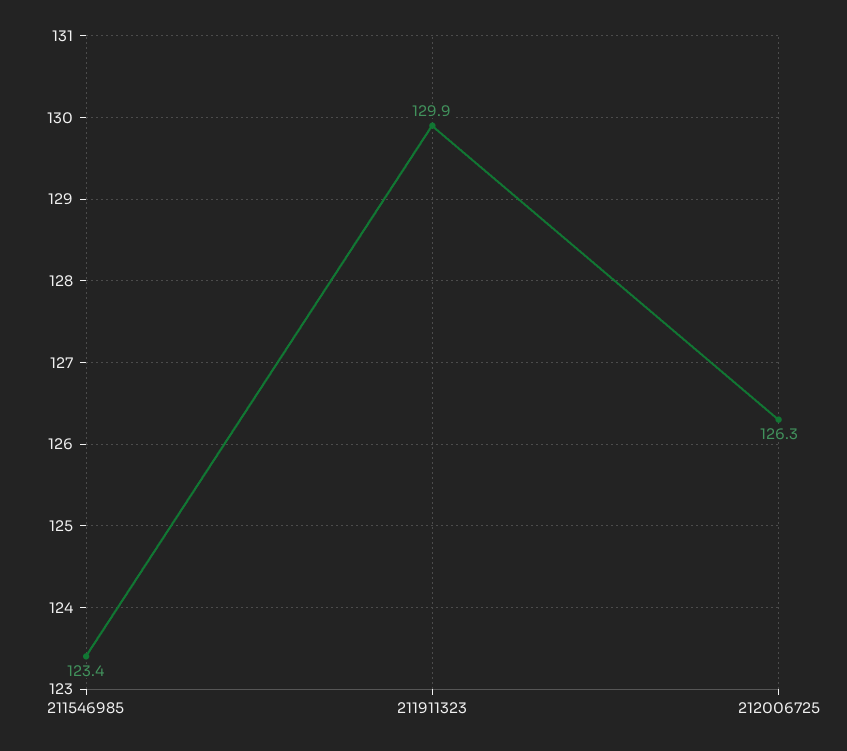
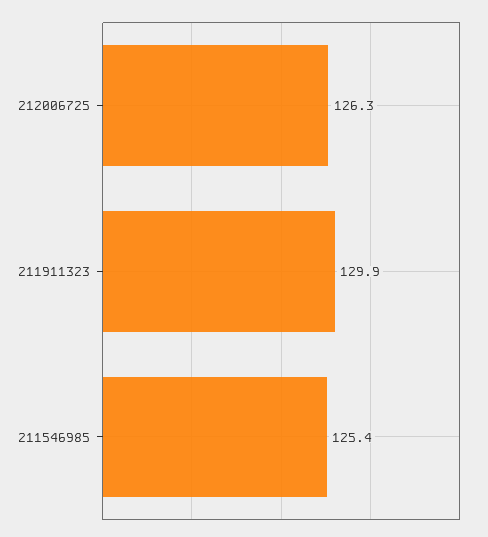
211546985: 123.4 -> 125.4

